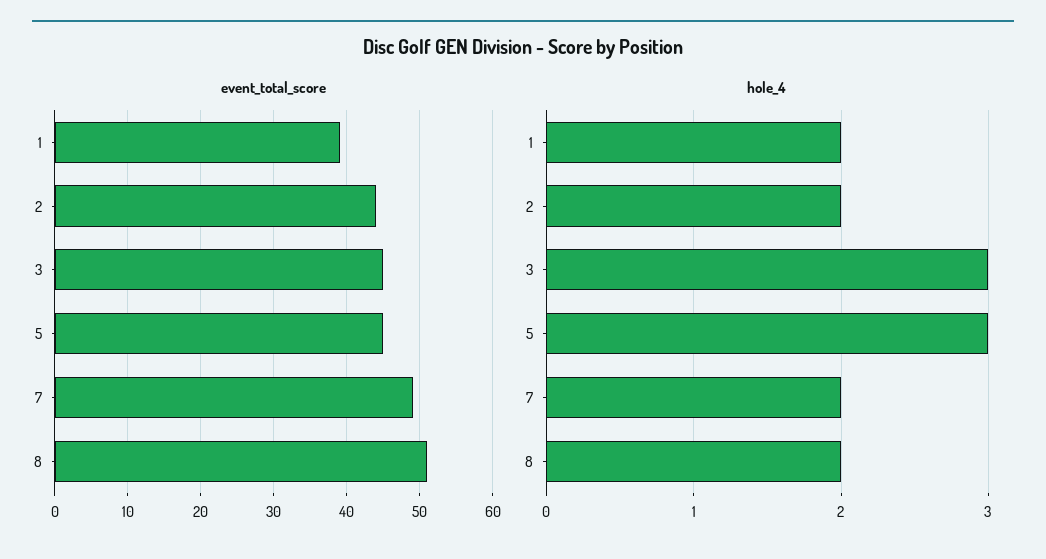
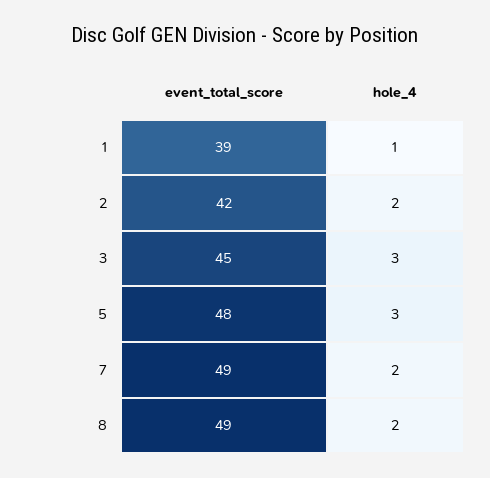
event_total_score, 2: 44 -> 42
event_total_score, 5: 45 -> 48
event_total_score, 8: 51 -> 49
hole_4, 1: 2 -> 1

